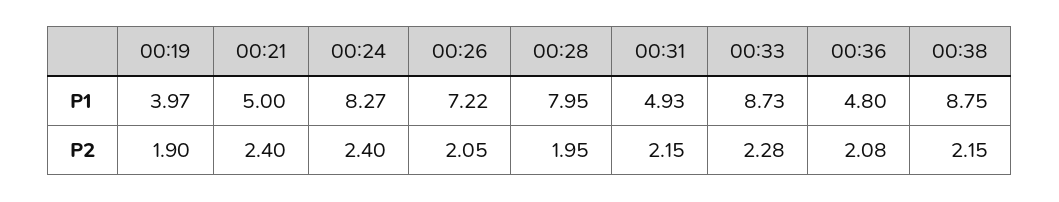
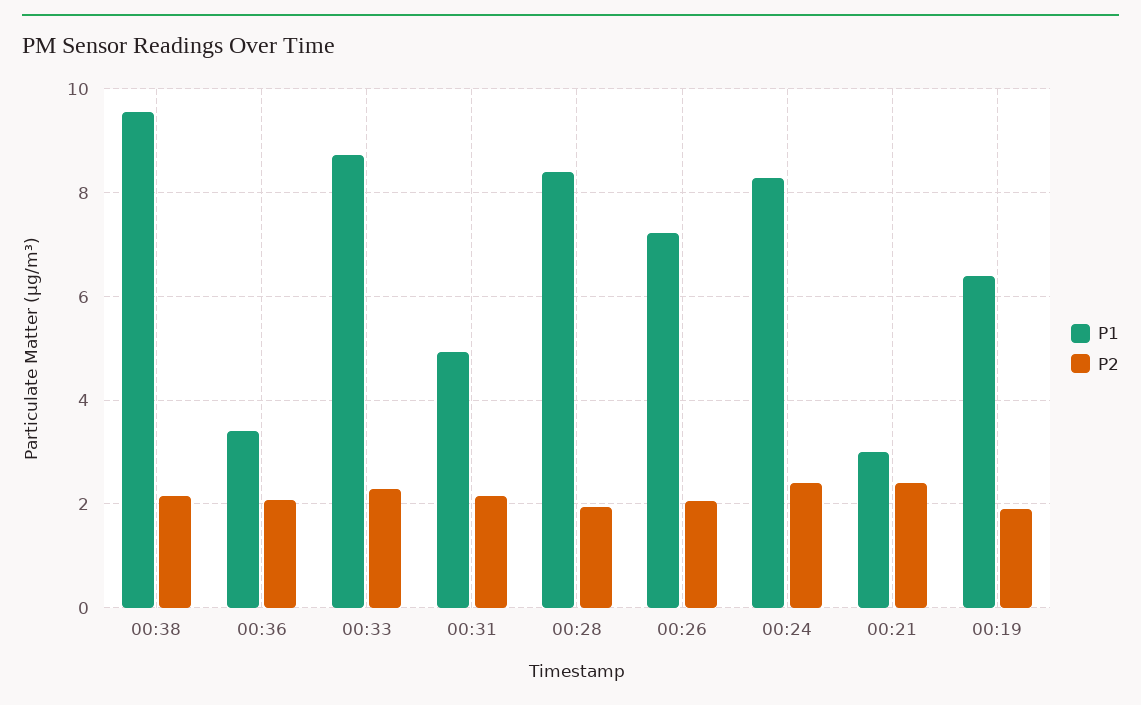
P1, 00:19: 3.97 -> 6.4
P1, 00:21: 5 -> 3
P1, 00:28: 7.95 -> 8.4
P1, 00:36: 4.8 -> 3.4
P1, 00:38: 8.75 -> 9.6

